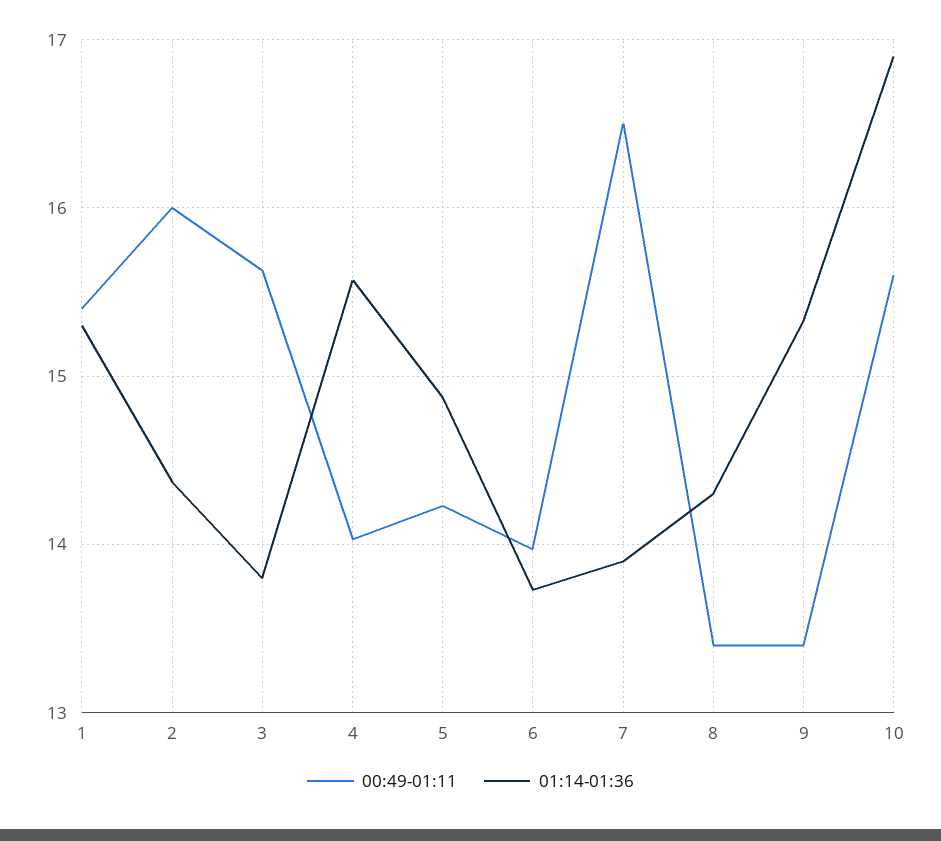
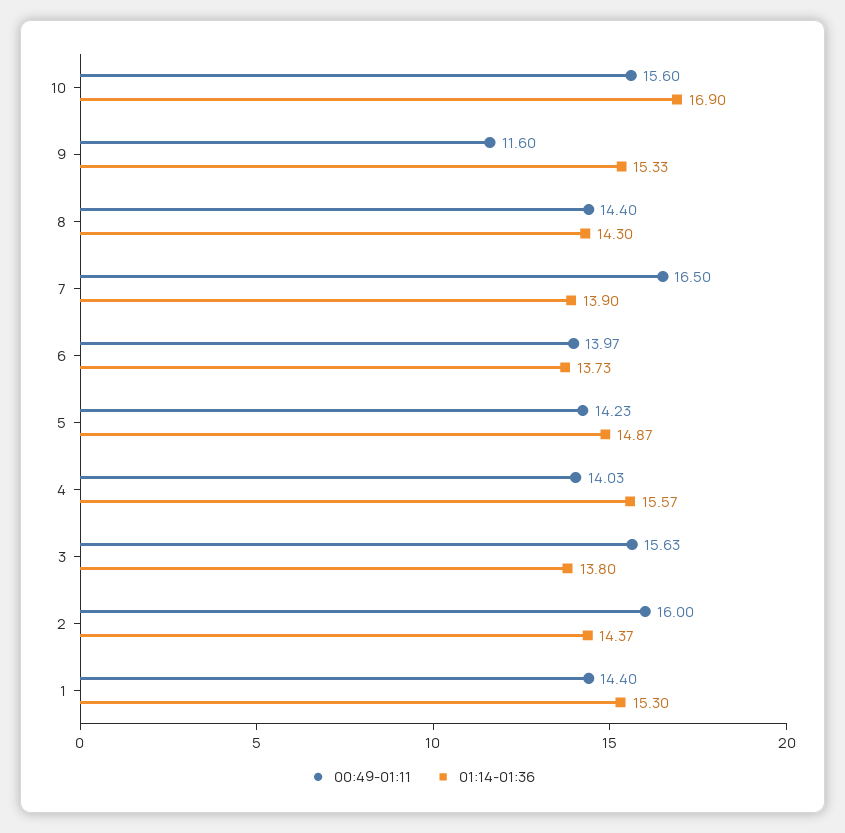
00:49-01:11, 1: 15.4 -> 14.4
00:49-01:11, 8: 13.4 -> 14.4
00:49-01:11, 9: 13.4 -> 11.6

